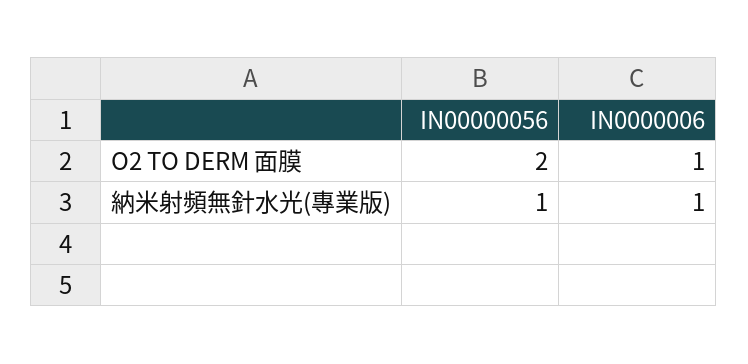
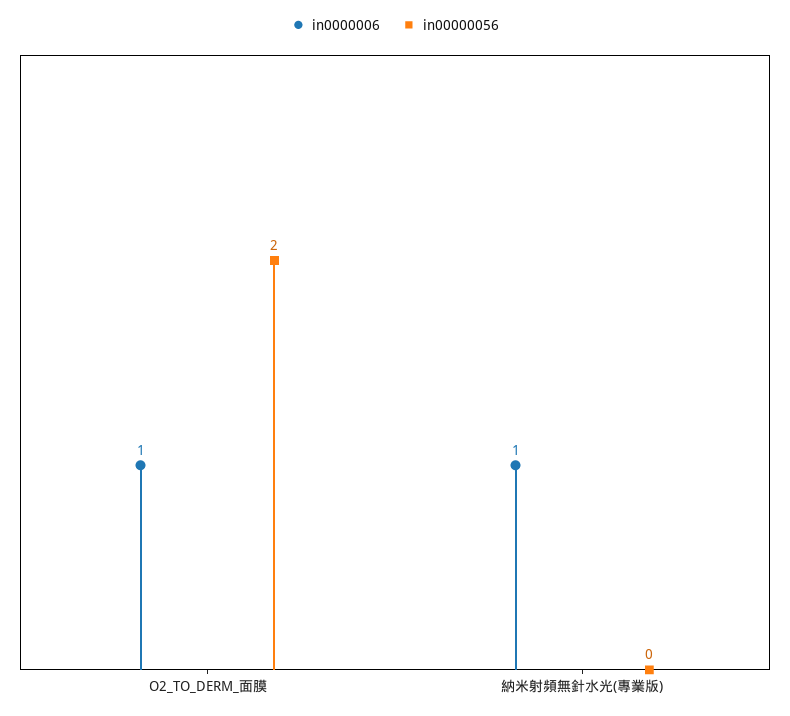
IN00000056, 納米射頻無針水光(專業版): 1 -> 0

